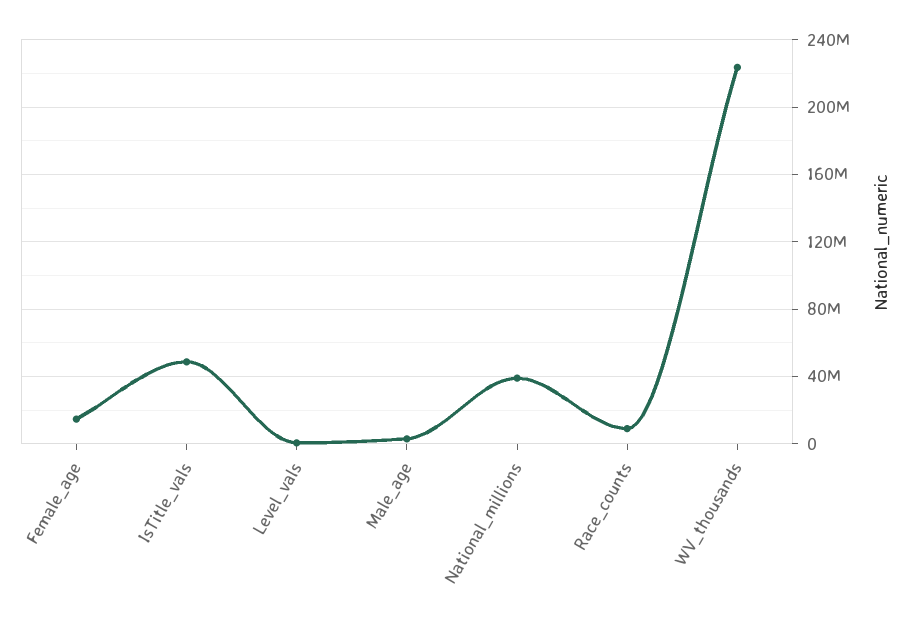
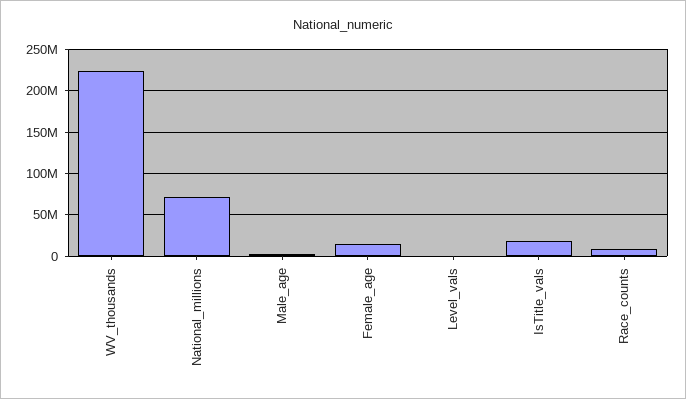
IsTitle_vals: 50000000 -> 20000000
National_millions: 40000000 -> 70000000

